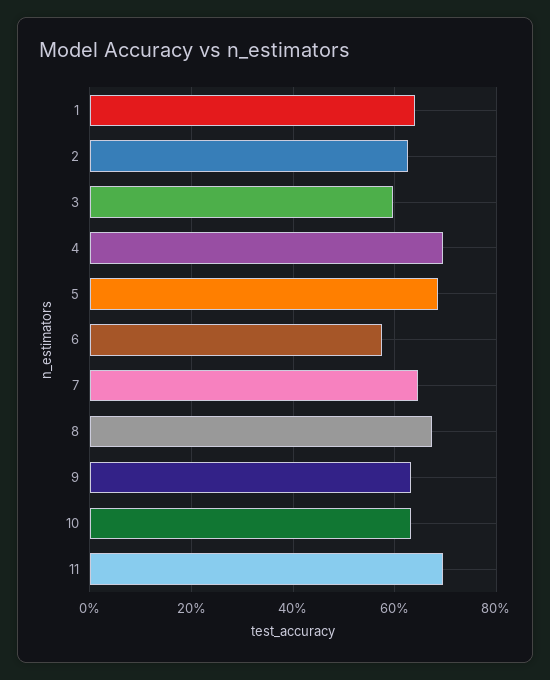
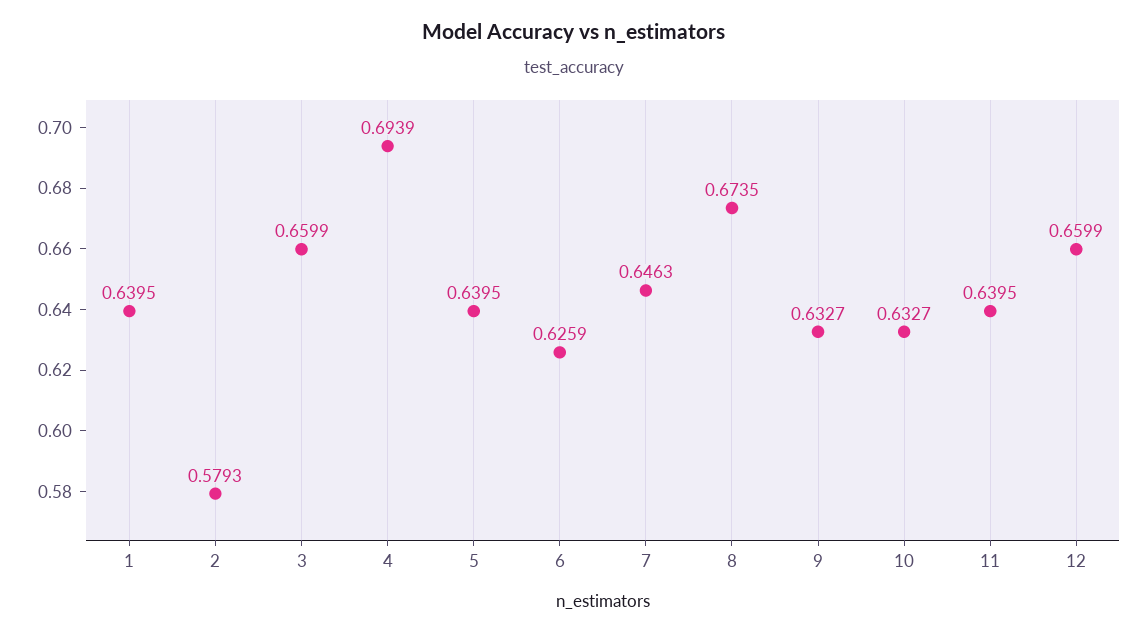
2: 0.62 -> 0.5793
3: 0.6 -> 0.6599
5: 0.68 -> 0.6395
6: 0.58 -> 0.6259
11: 0.7 -> 0.6395
12: none -> 0.6599

